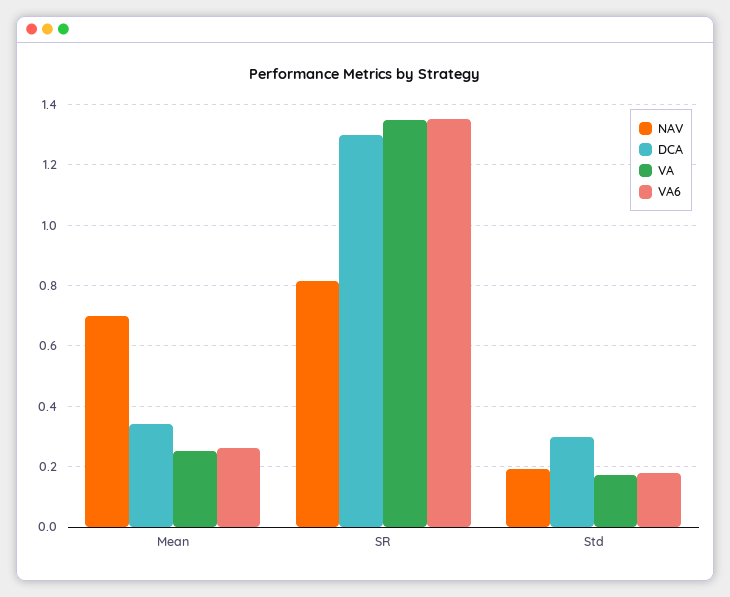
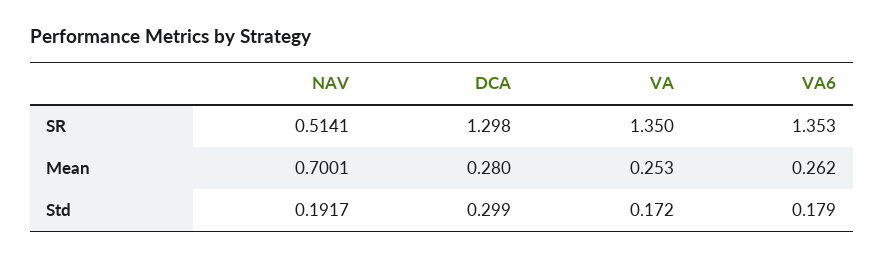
DCA, Mean: 0.34 -> 0.28
NAV, SR: 0.82 -> 0.5141

